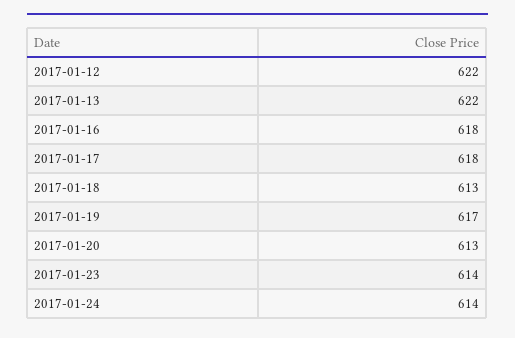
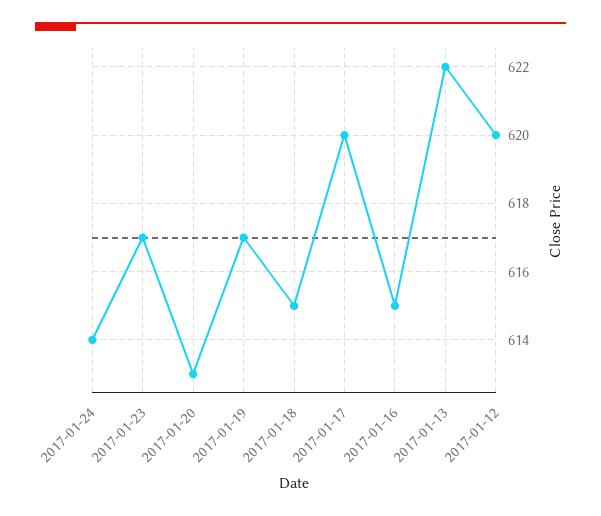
2017-01-12: 622 -> 620
2017-01-16: 618 -> 615
2017-01-17: 618 -> 620
2017-01-18: 613 -> 615
2017-01-23: 614 -> 617

